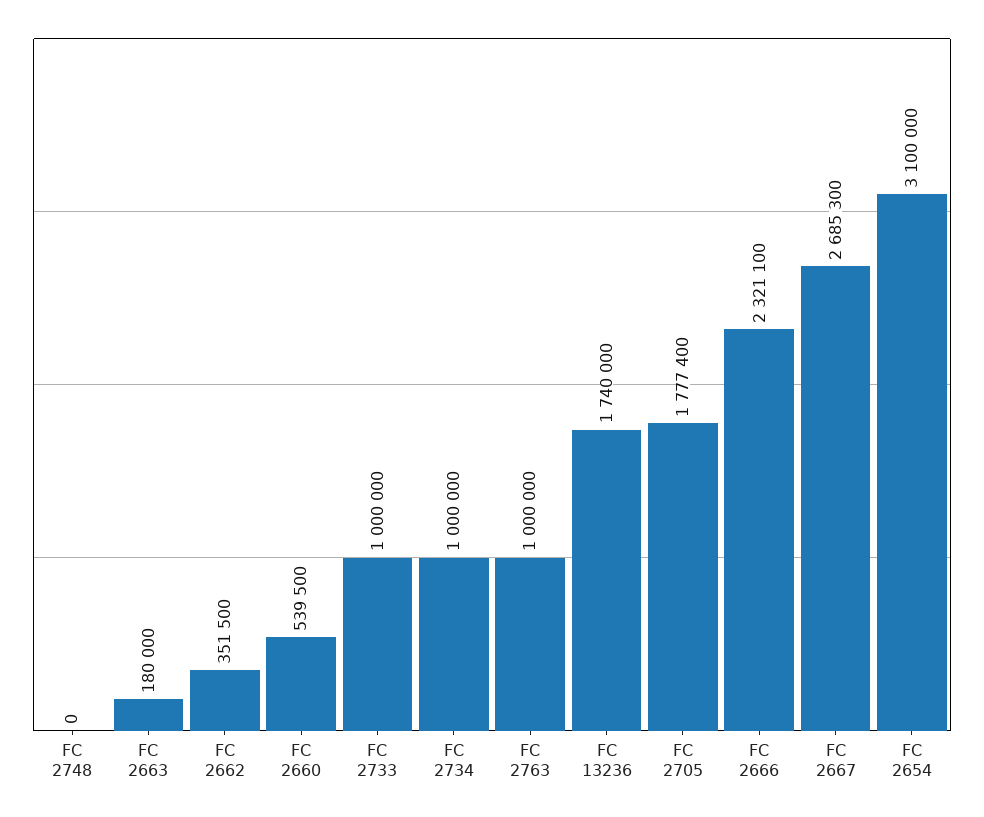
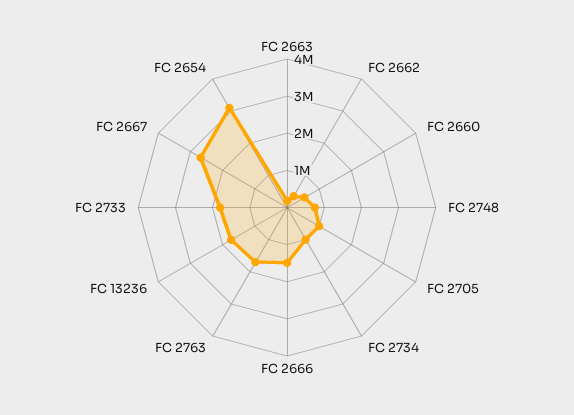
FC 2748: 0 -> 750000
FC 2733: 1000000 -> 1750000
FC 2763: 1000000 -> 1750000
FC 2705: 1777400 -> 1000000
FC 2666: 2321100 -> 1500000

